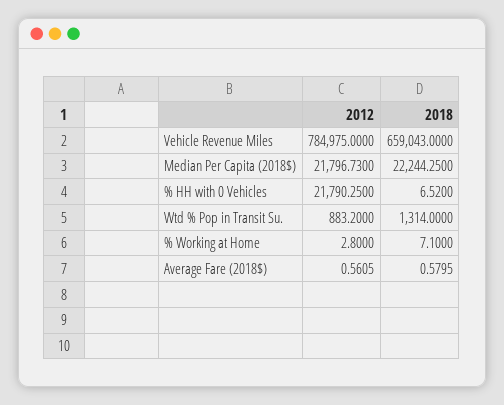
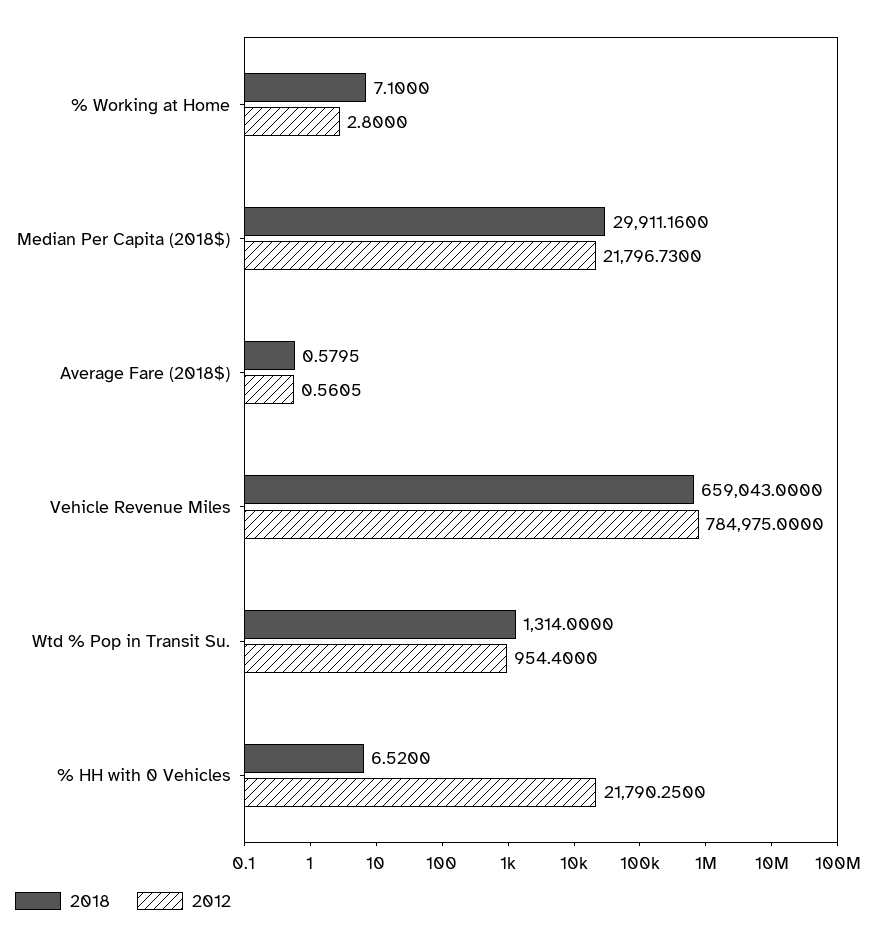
2018, Median Per Capita (2018$): 22244.25 -> 29911.16
2012, Wtd % Pop in Transit Su.: 883.2 -> 954.4

